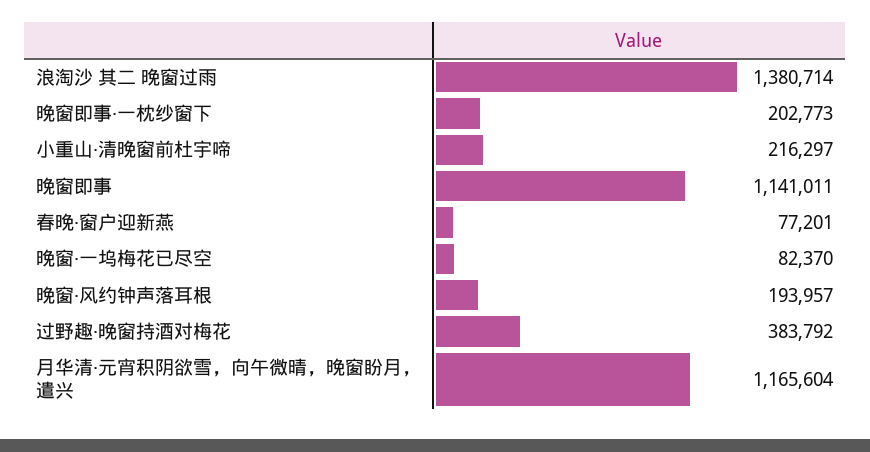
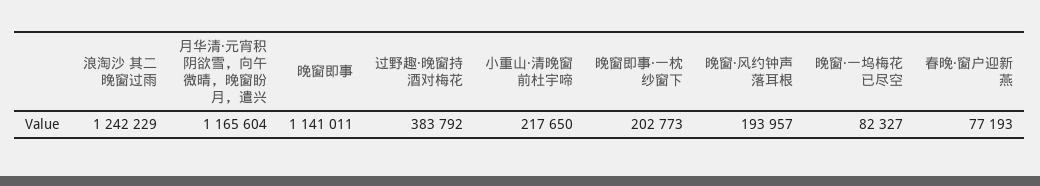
浪淘沙 其二 晚窗过雨: 1380714 -> 1242229
小重山·清晚窗前杜宇啼: 216297 -> 217650
春晚·窗户迎新燕: 77201 -> 77193
晚窗·一坞梅花已尽空: 82370 -> 82327

